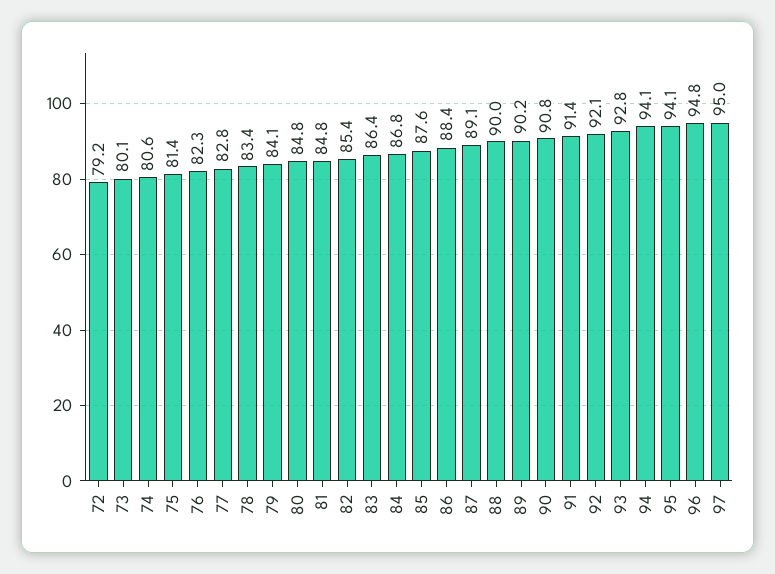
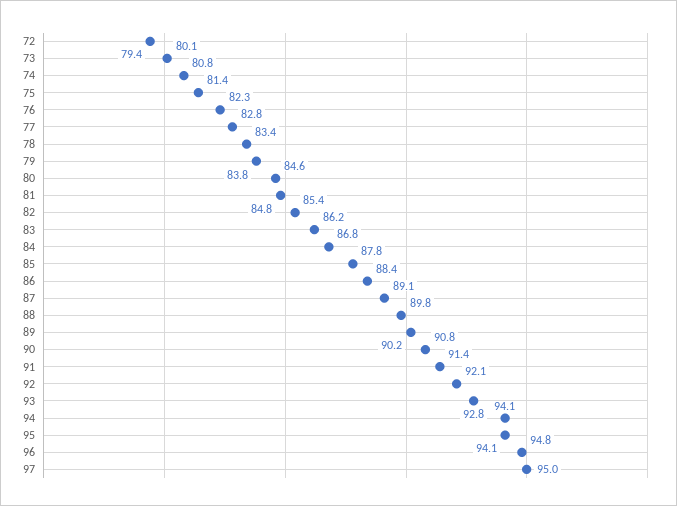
72: 79.2 -> 79.4
74: 80.6 -> 80.8
79: 84.1 -> 83.8
80: 84.8 -> 84.6
83: 86.4 -> 86.2
85: 87.6 -> 87.8
88: 90 -> 89.8

